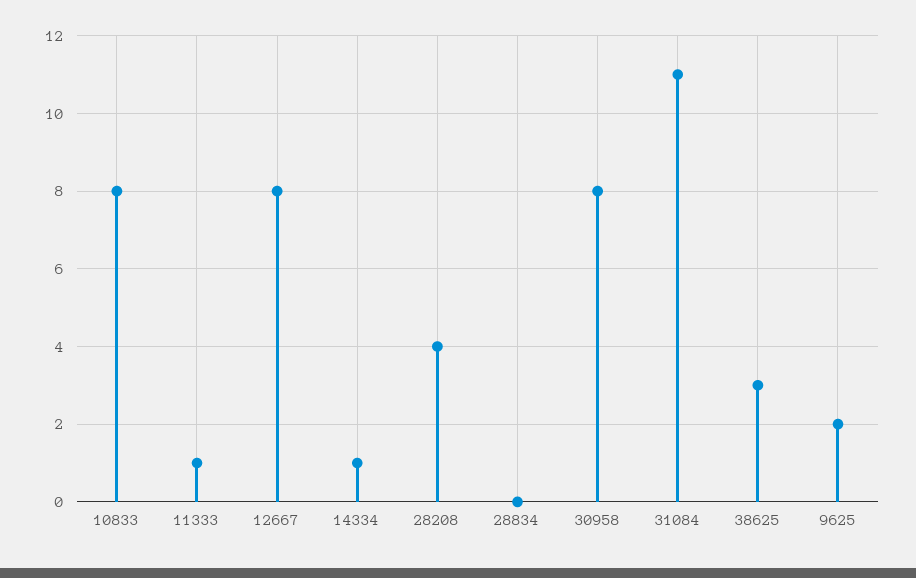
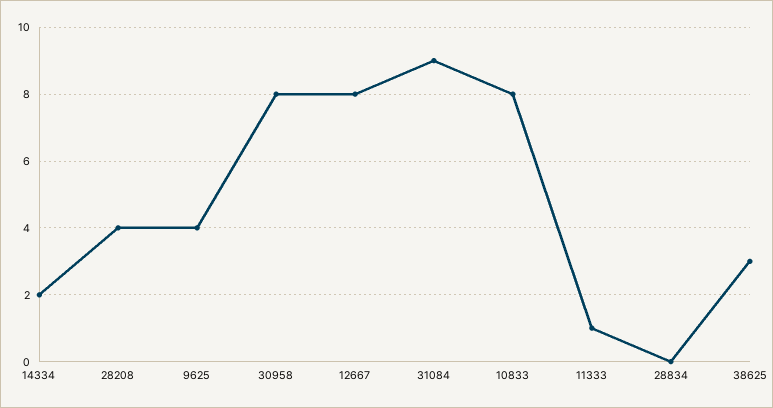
14334: 1 -> 2
31084: 11 -> 9
9625: 2 -> 4

